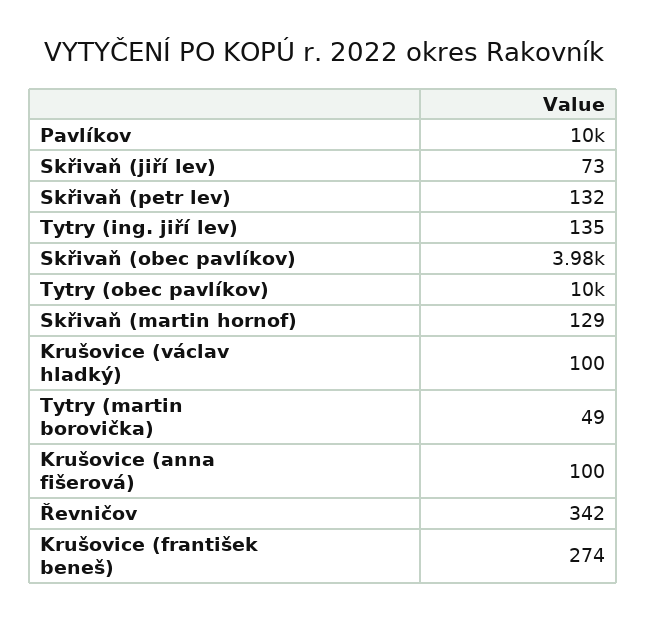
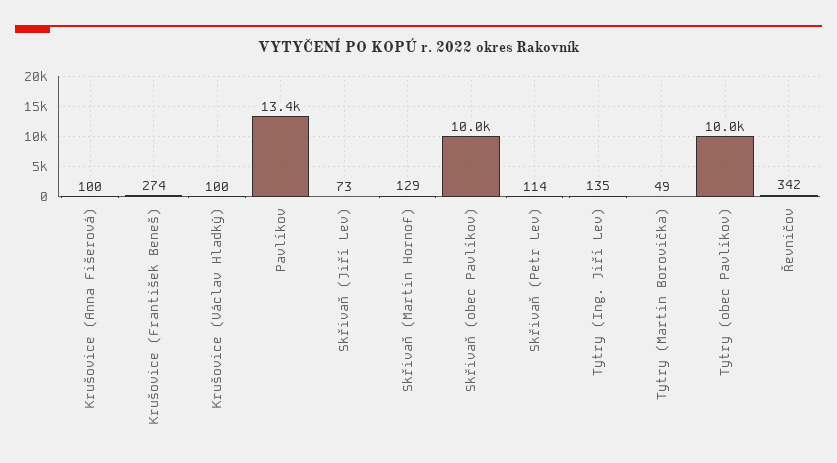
Pavlíkov: 10000 -> 13400
Skřivaň (petr lev): 132 -> 114
Skřivaň (obec pavlíkov): 3980 -> 10000

